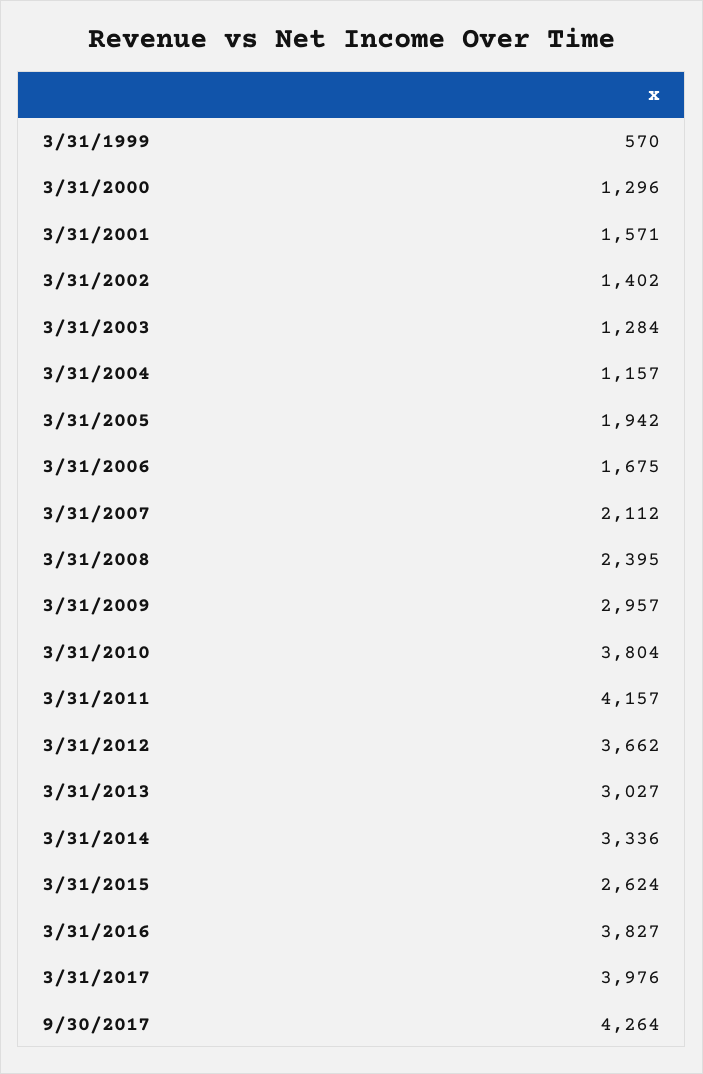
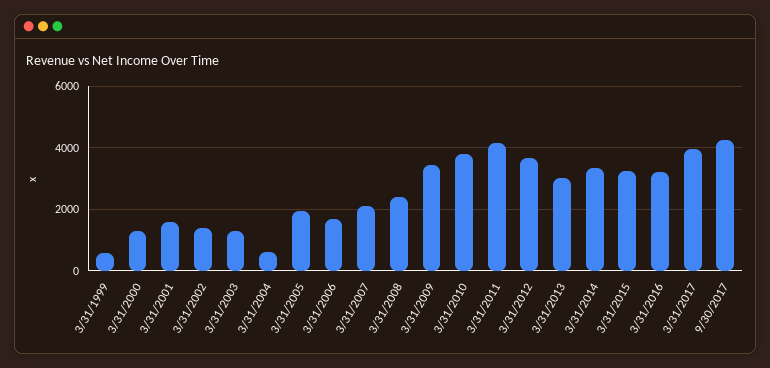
3/31/2004: 1157 -> 600
3/31/2009: 2957 -> 3400
3/31/2015: 2624 -> 3200
3/31/2016: 3827 -> 3200

